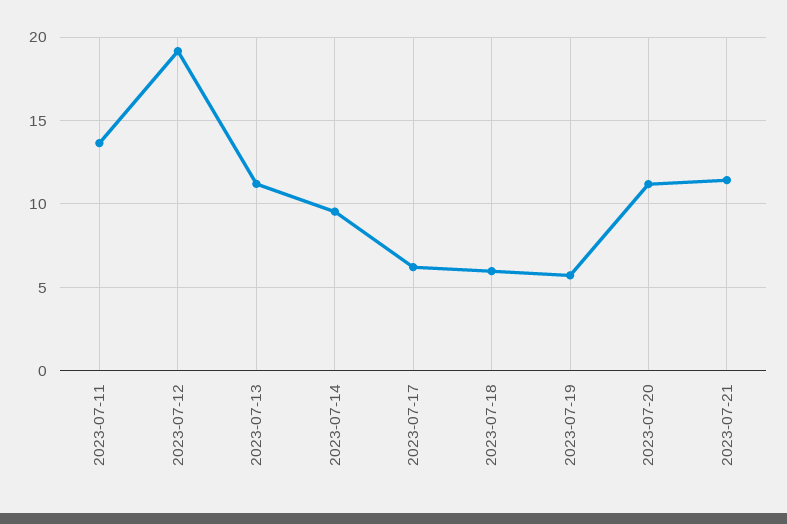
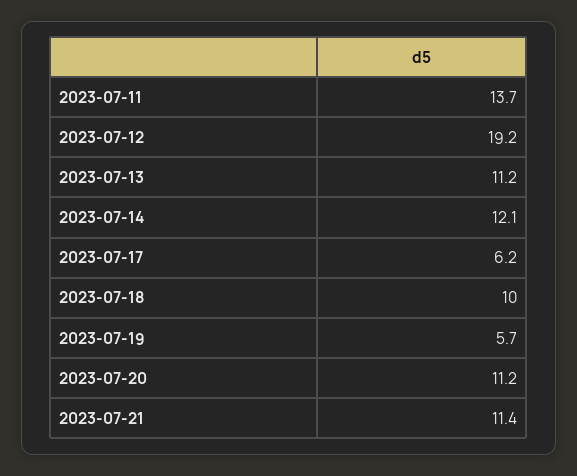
2023-07-14: 9.5 -> 12.1
2023-07-18: 6 -> 10

